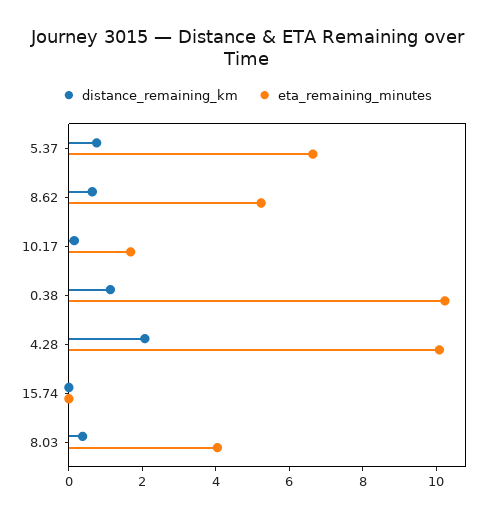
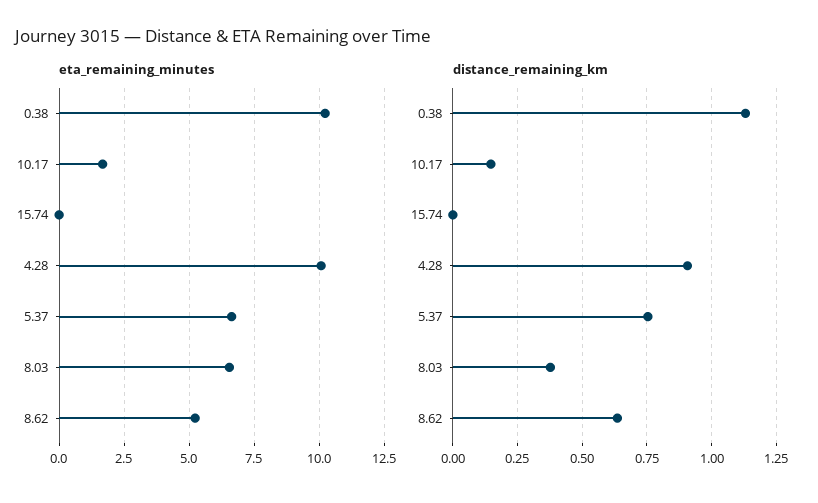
distance_remaining_km, 4.28: 2 -> 0.9
eta_remaining_minutes, 8.03: 4 -> 6.5

